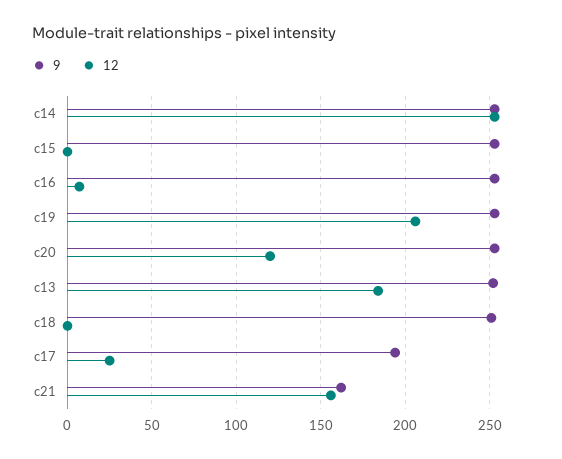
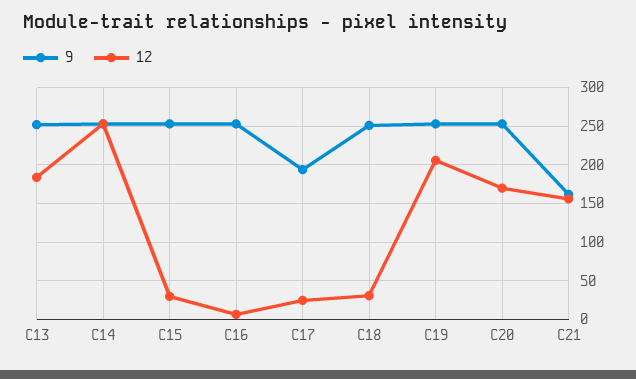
12, c15: 0 -> 30
12, c20: 120 -> 170
12, c18: 0 -> 30

